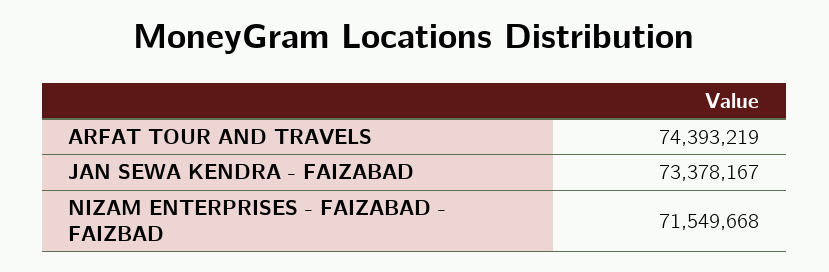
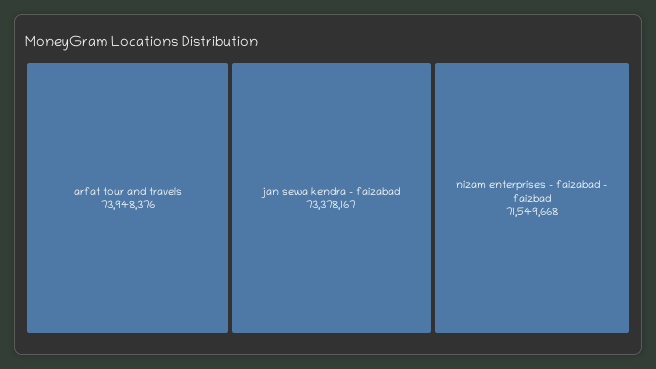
ARFAT TOUR AND TRAVELS: 74393219 -> 73948376

